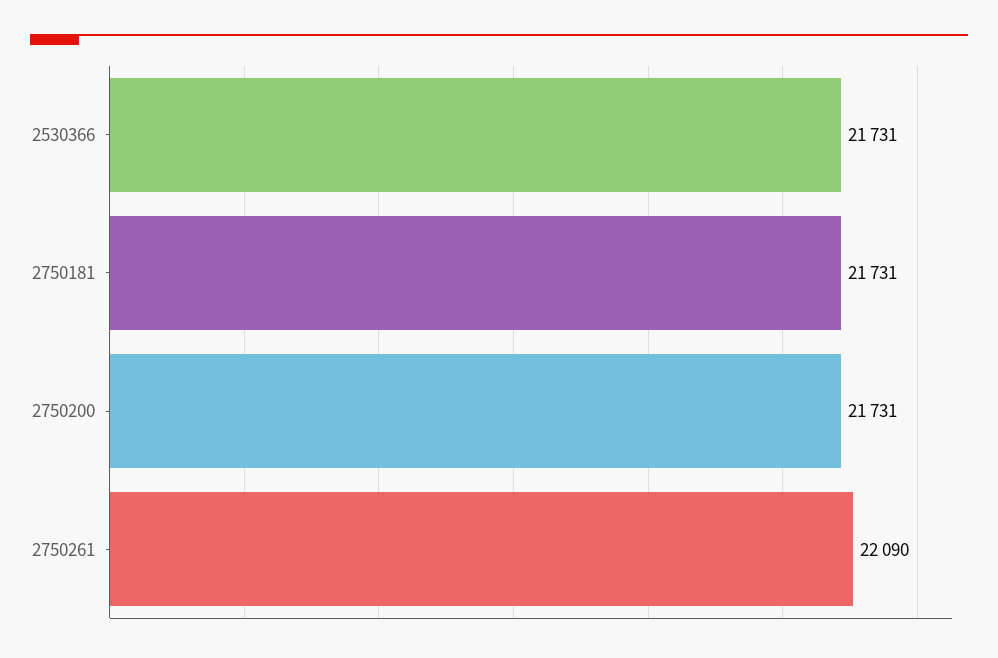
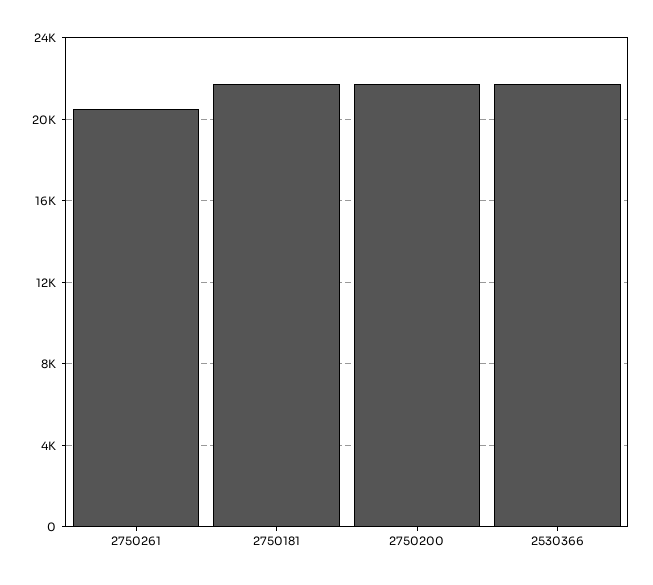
2750261: 22090 -> 20500

